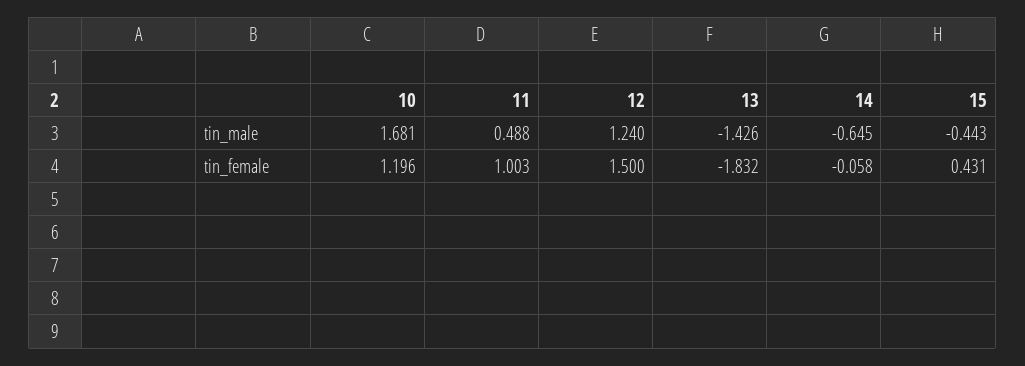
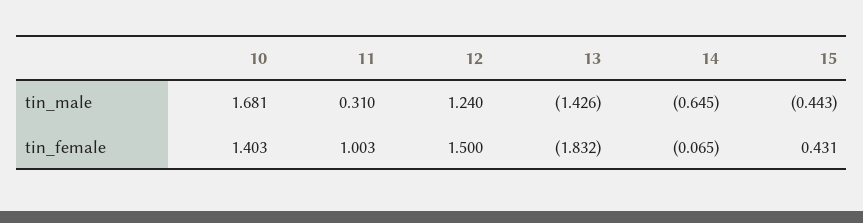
11, tin_male: 0.488 -> 0.31
10, tin_female: 1.196 -> 1.403
14, tin_female: -0.058 -> -0.065

